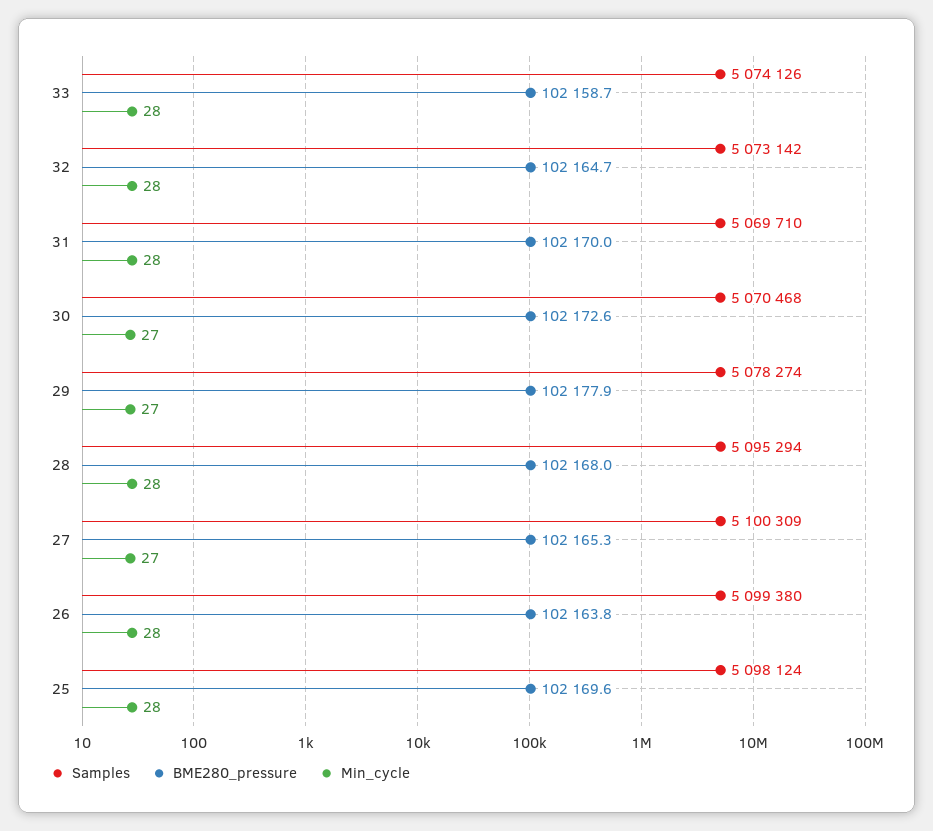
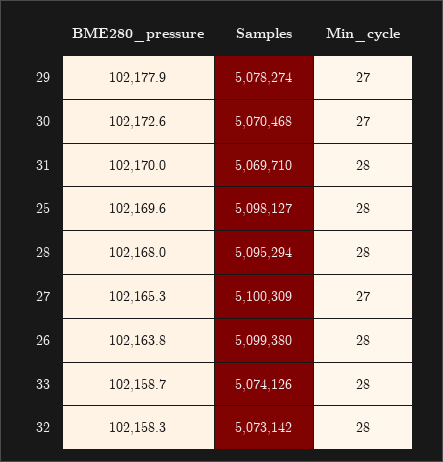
BME280_pressure, 32: 102164.7 -> 102158.3
Samples, 25: 5098124 -> 5098127

